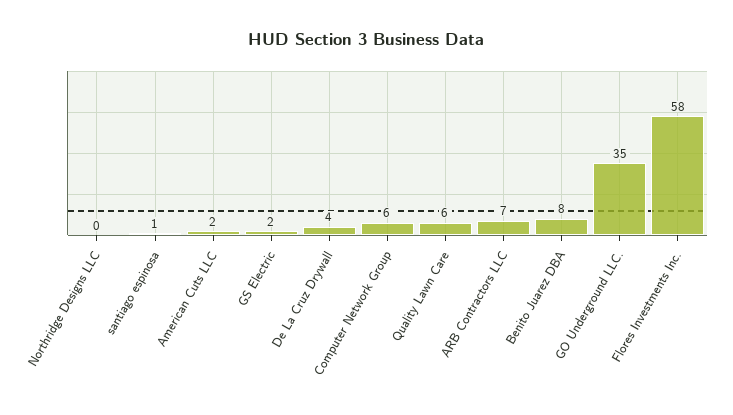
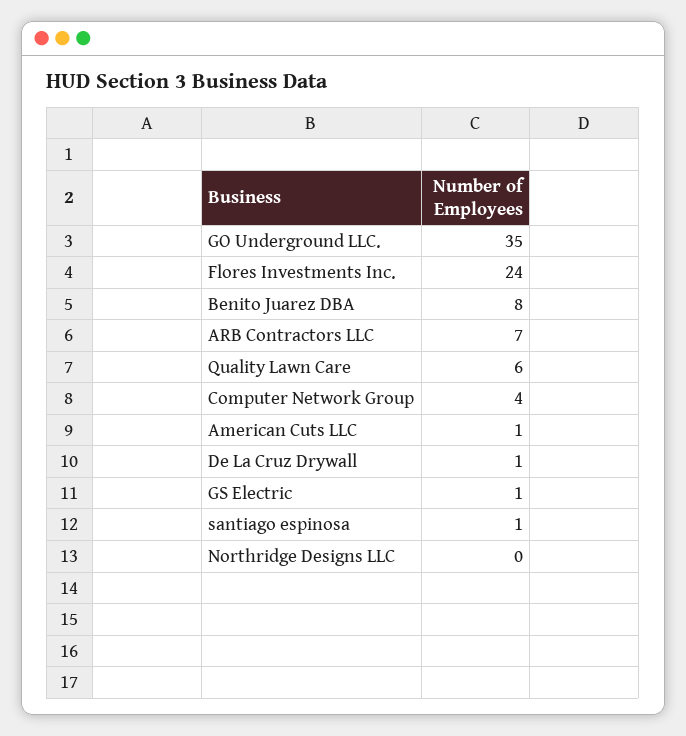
American Cuts LLC: 2 -> 1
GS Electric: 2 -> 1
De La Cruz Drywall: 4 -> 1
Computer Network Group: 6 -> 4
Flores Investments Inc.: 58 -> 24

